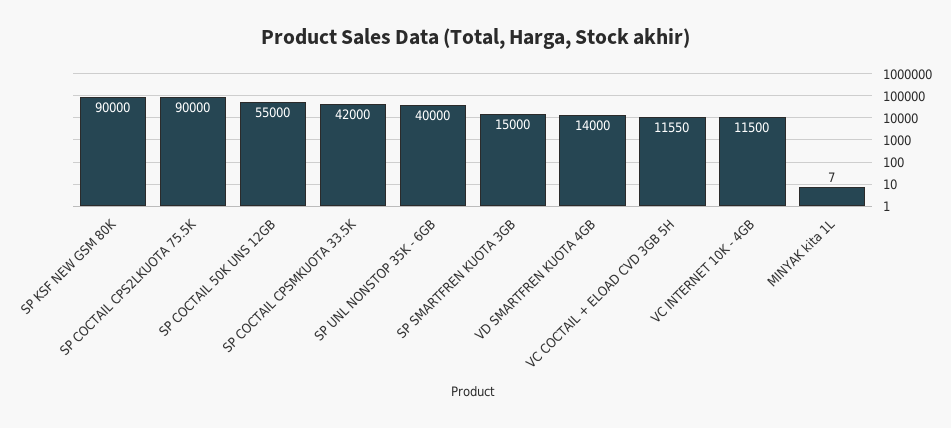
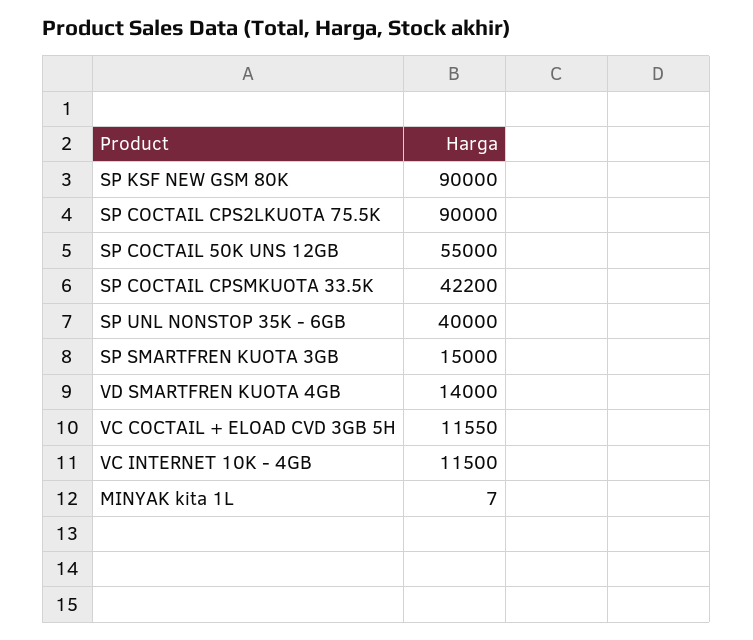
SP COCTAIL CPSMKUOTA 33.5K: 42000 -> 42200

